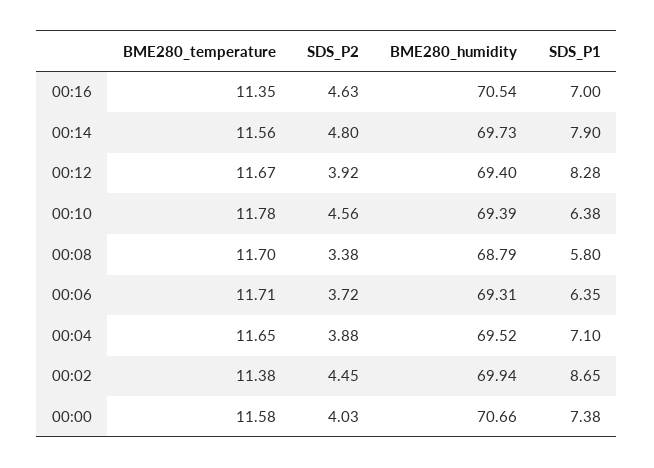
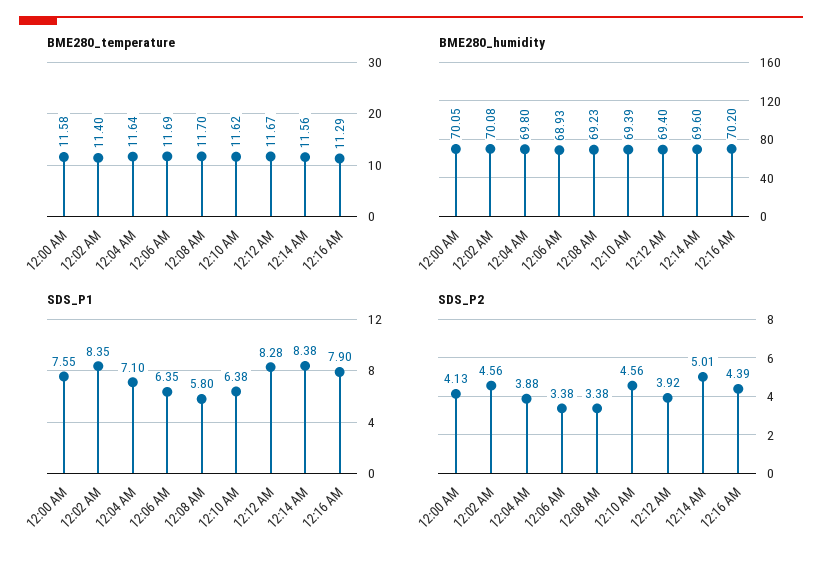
BME280_temperature, 00:16: 11.35 -> 11.29
SDS_P2, 00:16: 4.63 -> 4.39
BME280_humidity, 00:16: 70.54 -> 70.2
SDS_P1, 00:16: 7 -> 7.9
SDS_P2, 00:14: 4.8 -> 5.01
BME280_humidity, 00:14: 69.73 -> 69.6
SDS_P1, 00:14: 7.9 -> 8.38
BME280_temperature, 00:10: 11.78 -> 11.62
BME280_humidity, 00:08: 68.79 -> 69.23
BME280_temperature, 00:06: 11.71 -> 11.69
SDS_P2, 00:06: 3.72 -> 3.38
BME280_humidity, 00:06: 69.31 -> 68.93
BME280_temperature, 00:04: 11.65 -> 11.64
BME280_humidity, 00:04: 69.52 -> 69.8
BME280_temperature, 00:02: 11.38 -> 11.4
SDS_P2, 00:02: 4.45 -> 4.56
BME280_humidity, 00:02: 69.94 -> 70.08
SDS_P1, 00:02: 8.65 -> 8.35
SDS_P2, 00:00: 4.03 -> 4.13
BME280_humidity, 00:00: 70.66 -> 70.05
SDS_P1, 00:00: 7.38 -> 7.55

